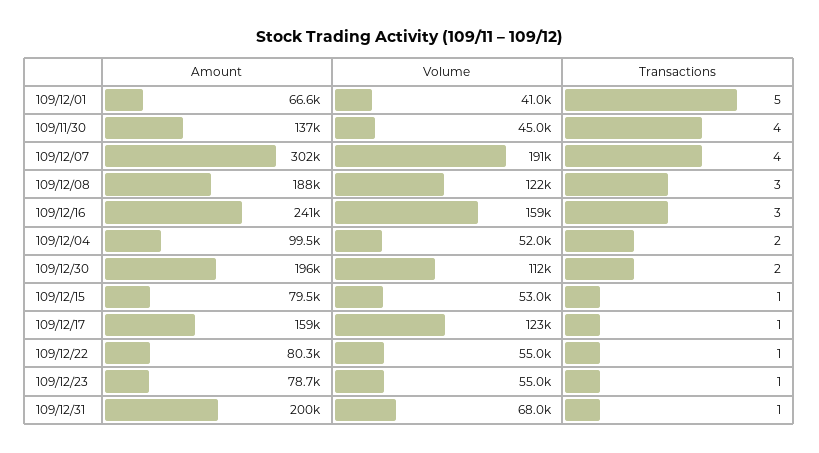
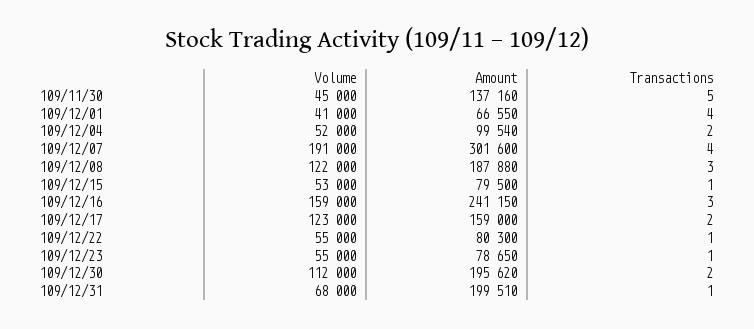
Transactions, 109/12/01: 5 -> 4
Transactions, 109/11/30: 4 -> 5
Transactions, 109/12/17: 1 -> 2

